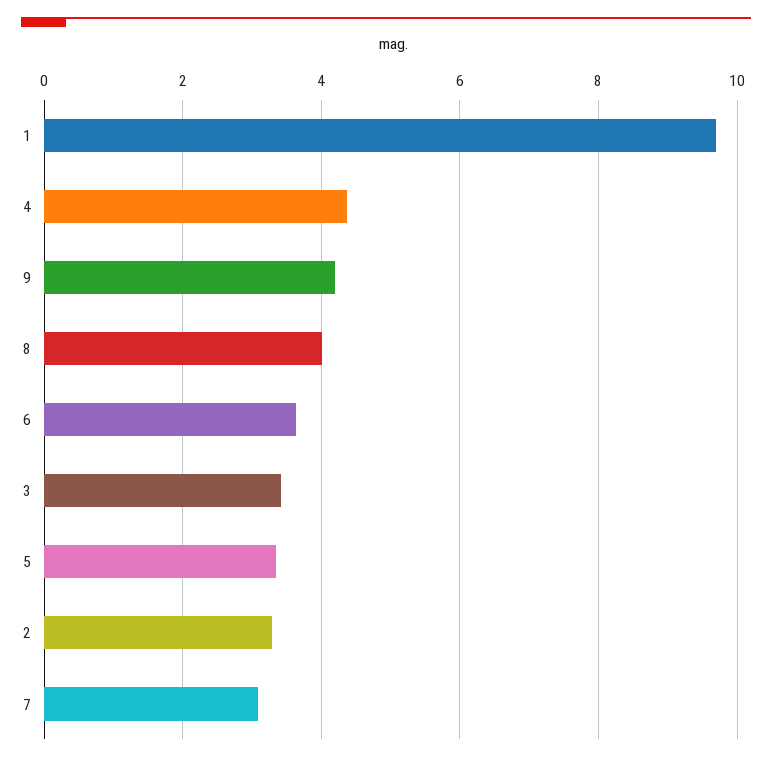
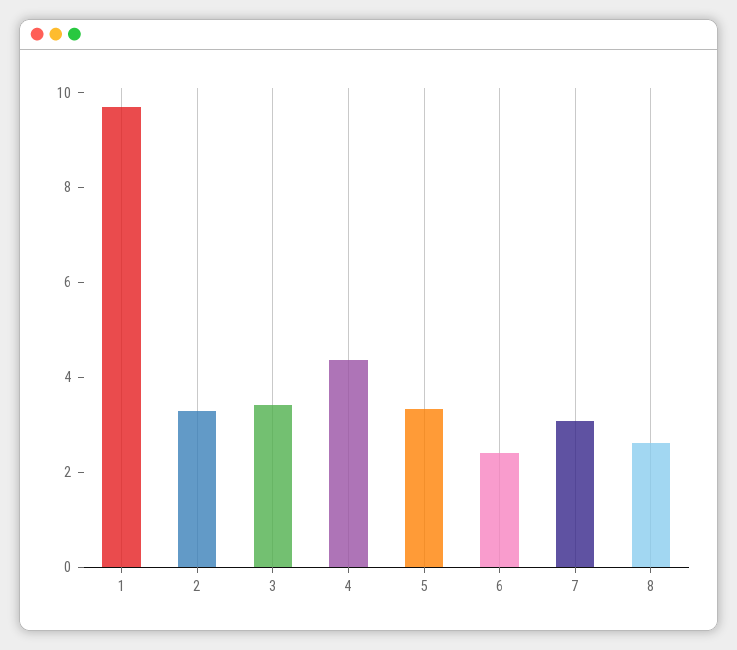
9: 4.2 -> none
8: 4 -> 2.5
6: 3.6 -> 2.5

